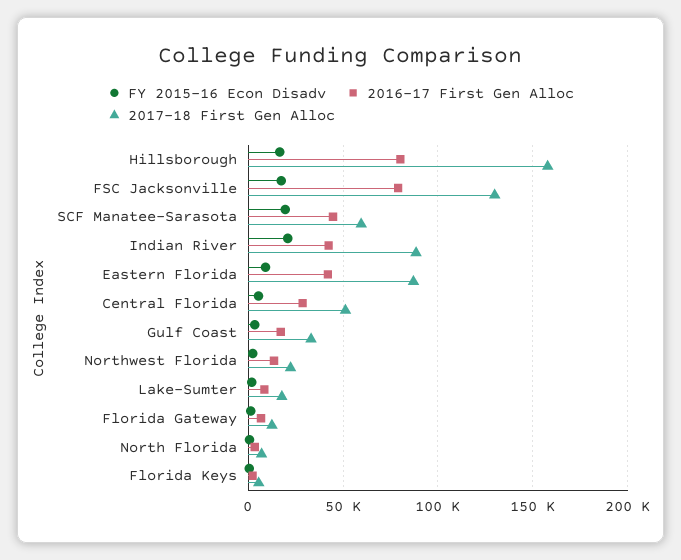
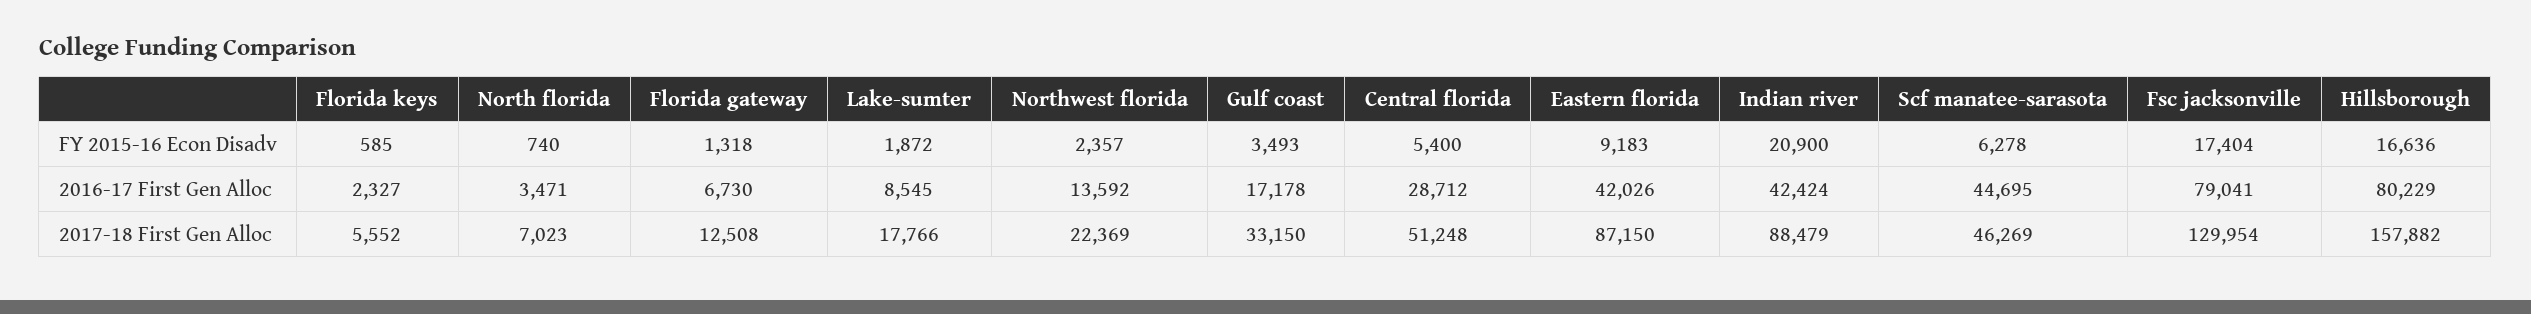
FY 2015-16 Econ Disadv, SCF Manatee-Sarasota: 20000 -> 6278
2017-18 First Gen Alloc, SCF Manatee-Sarasota: 60000 -> 46269

